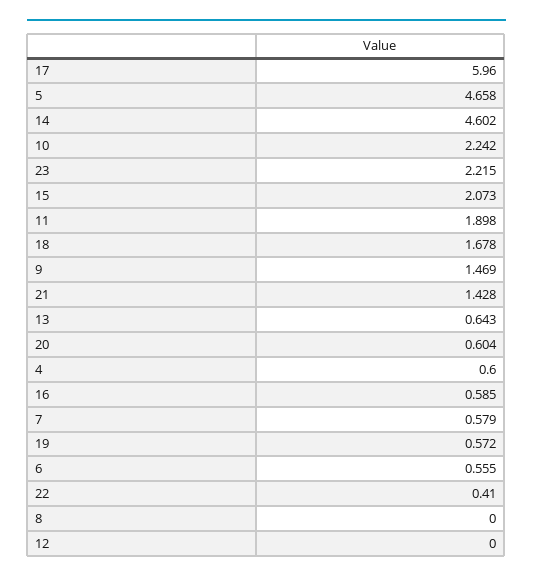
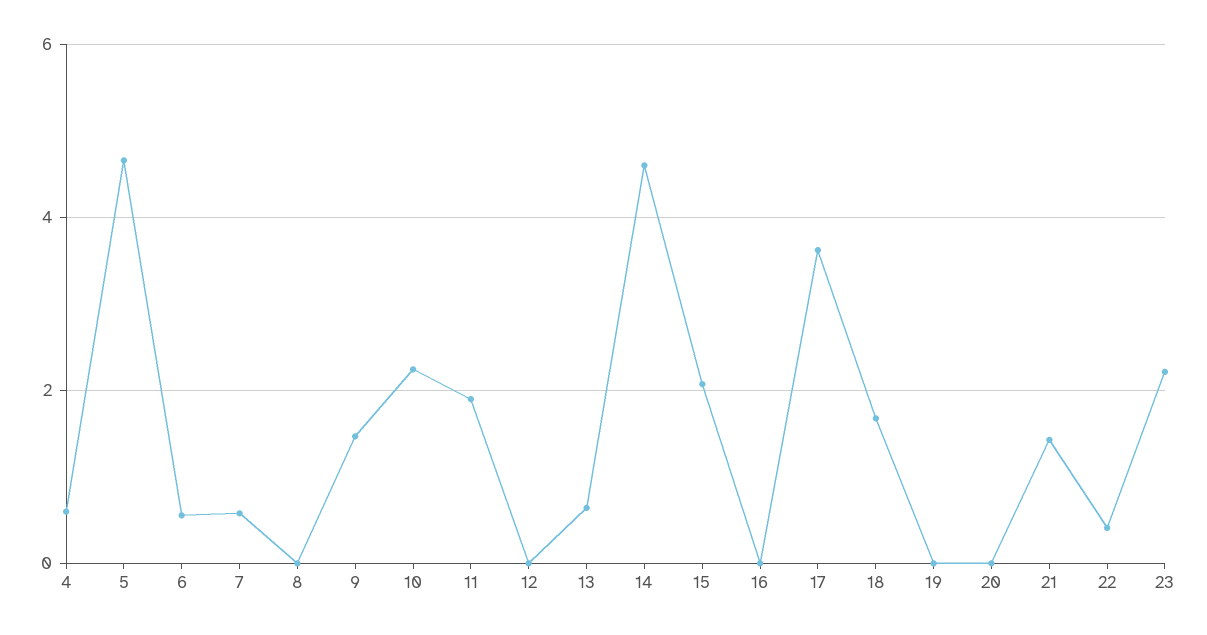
17: 5.96 -> 3.6
20: 0.604 -> 0
16: 0.585 -> 0
19: 0.572 -> 0

